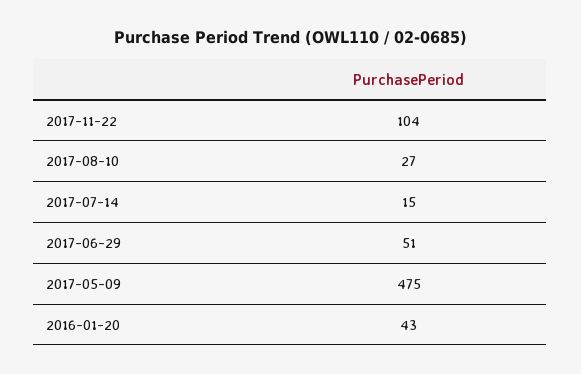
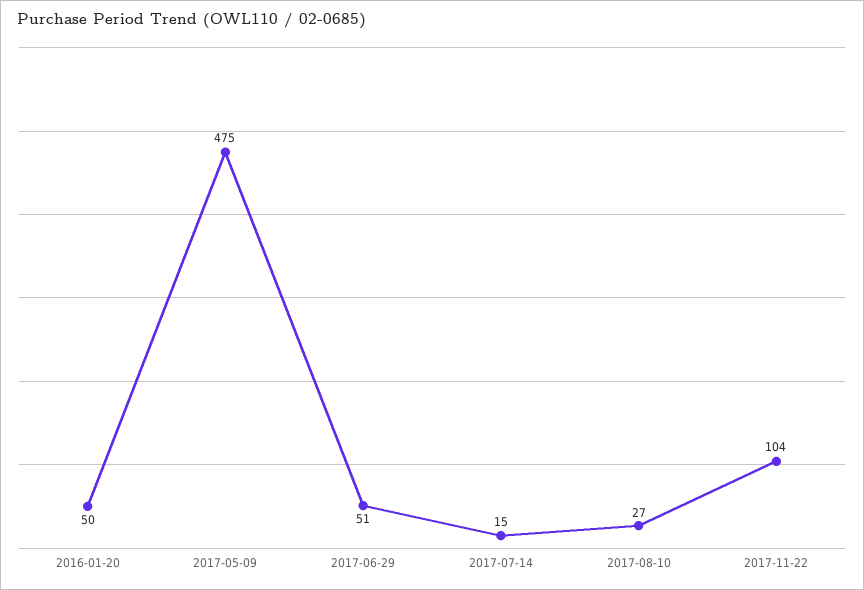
2016-01-20: 43 -> 50

